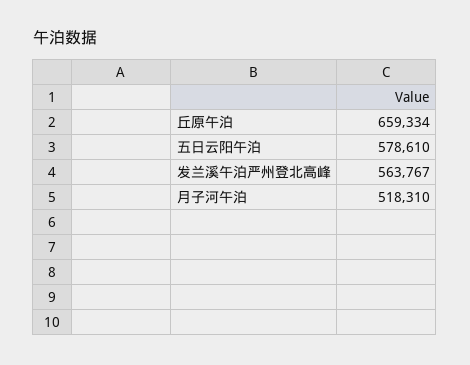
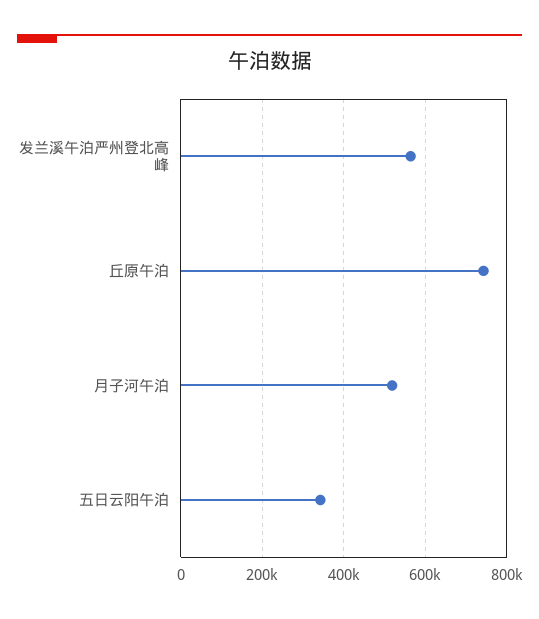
丘原午泊: 659334 -> 740000
五日云阳午泊: 578610 -> 340000

